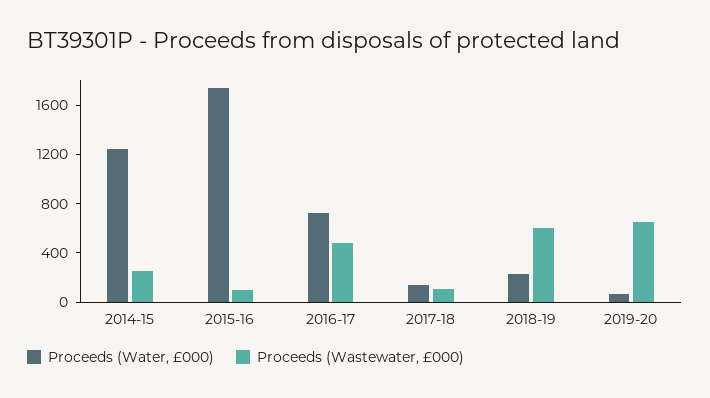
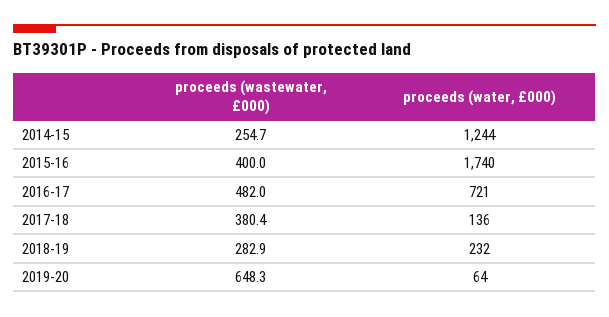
Proceeds (Wastewater, £000), 2015-16: 100 -> 400
Proceeds (Wastewater, £000), 2017-18: 100 -> 380.4
Proceeds (Wastewater, £000), 2018-19: 600 -> 282.9

